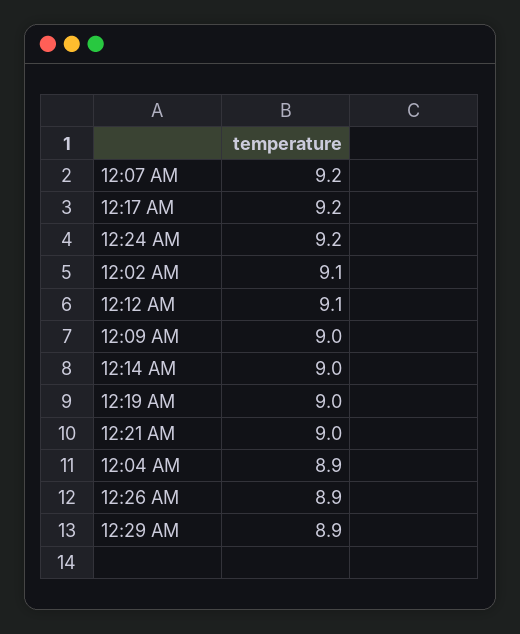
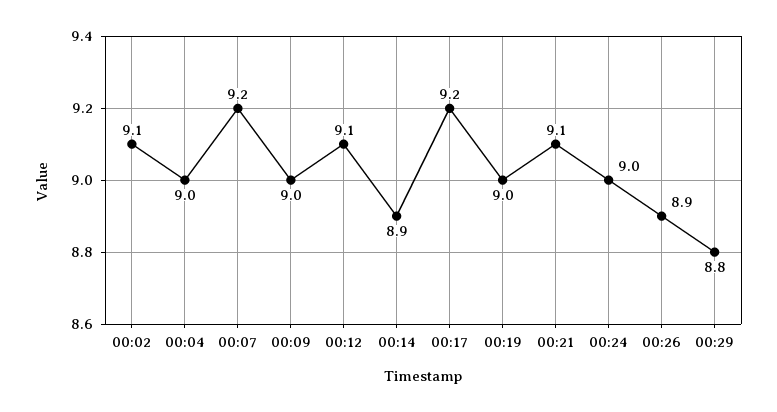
12:24 AM: 9.2 -> 9
12:14 AM: 9 -> 8.9
12:21 AM: 9 -> 9.1
12:04 AM: 8.9 -> 9
12:29 AM: 8.9 -> 8.8

